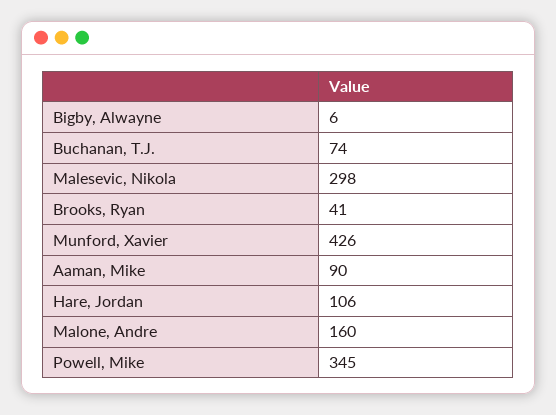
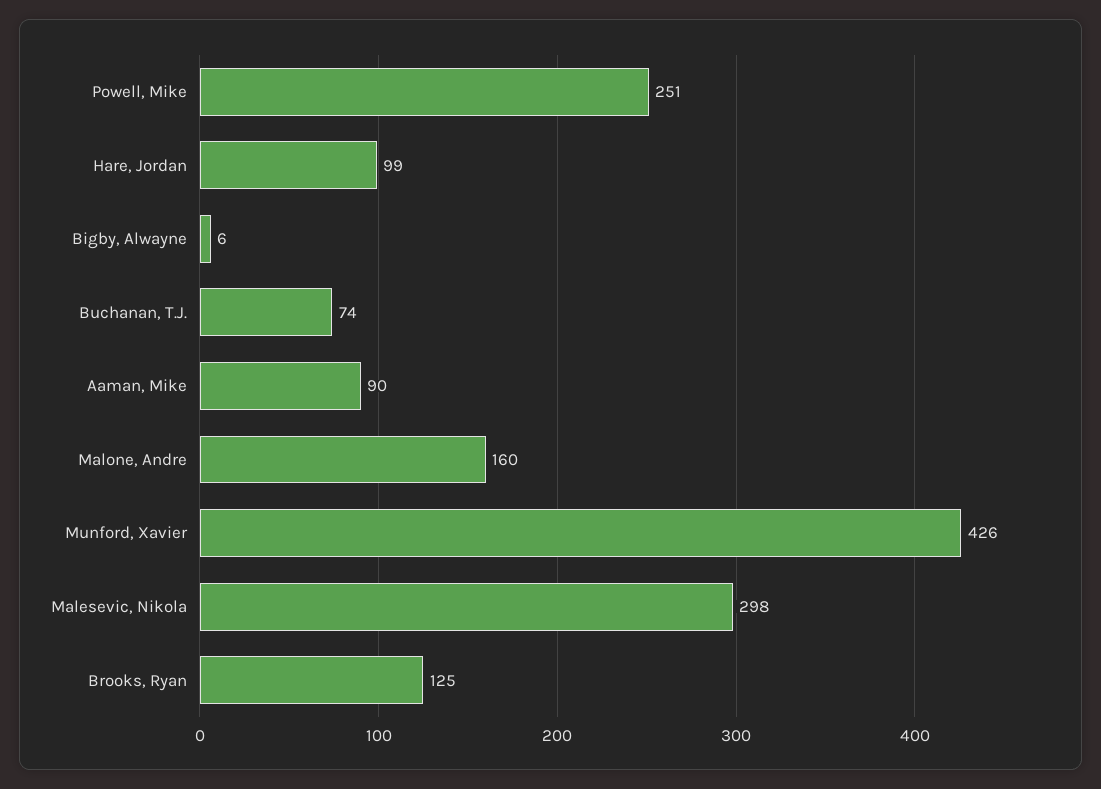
Brooks, Ryan: 41 -> 125
Hare, Jordan: 106 -> 99
Powell, Mike: 345 -> 251

